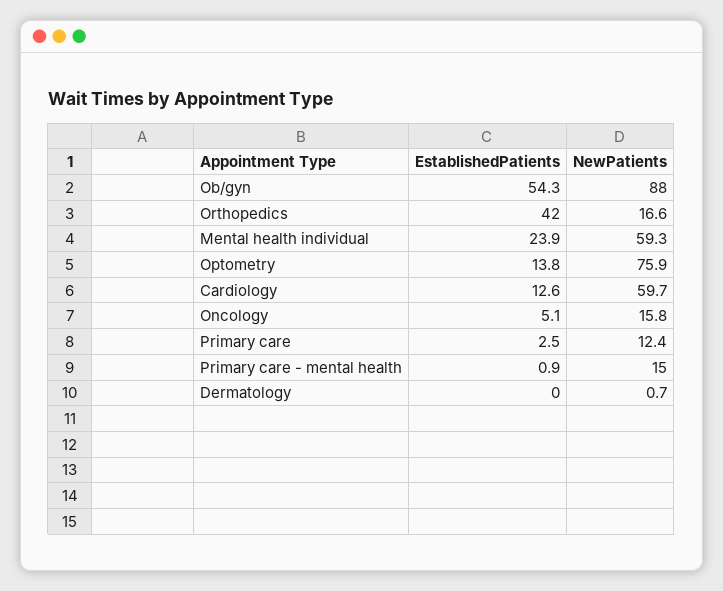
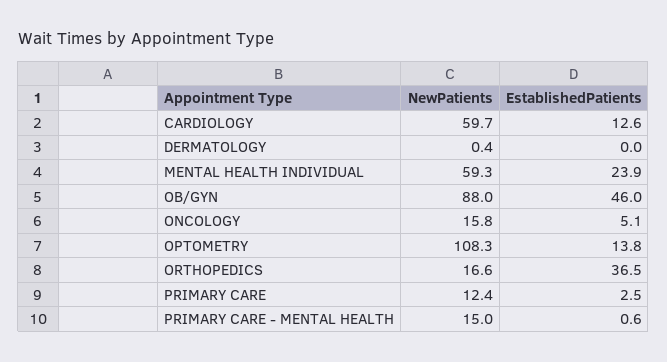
EstablishedPatients, Ob/gyn: 54.3 -> 46
EstablishedPatients, Orthopedics: 42 -> 36.5
NewPatients, Optometry: 75.9 -> 108.3
EstablishedPatients, Primary care - mental health: 0.9 -> 0.6
NewPatients, Dermatology: 0.7 -> 0.4

